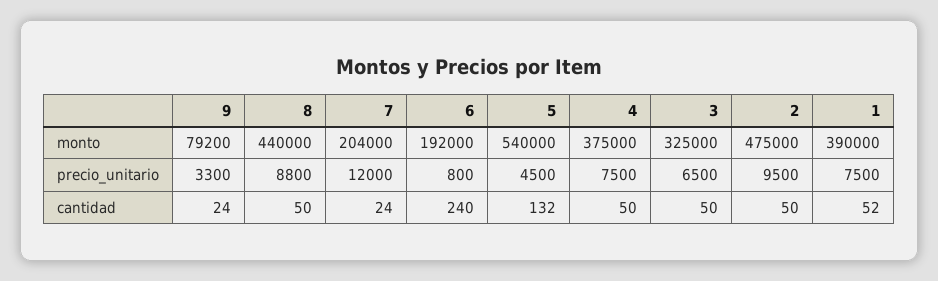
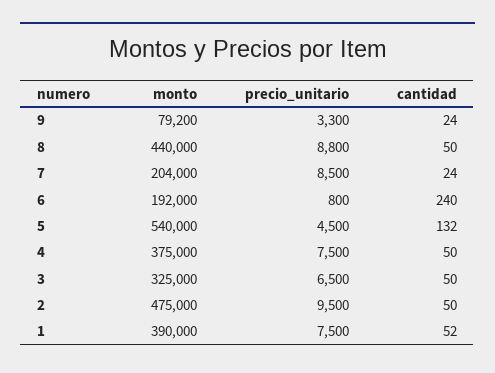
7, precio_unitario: 12000 -> 8500

